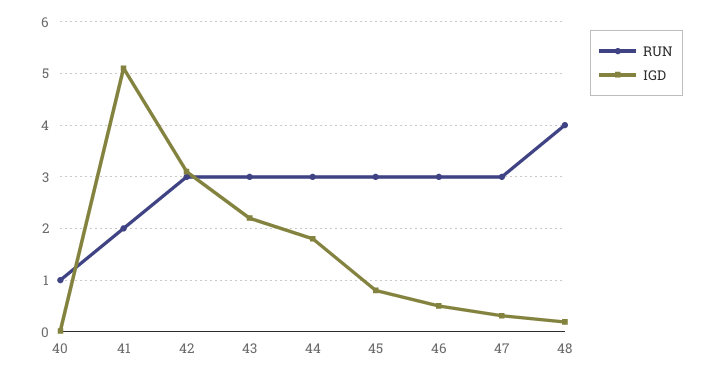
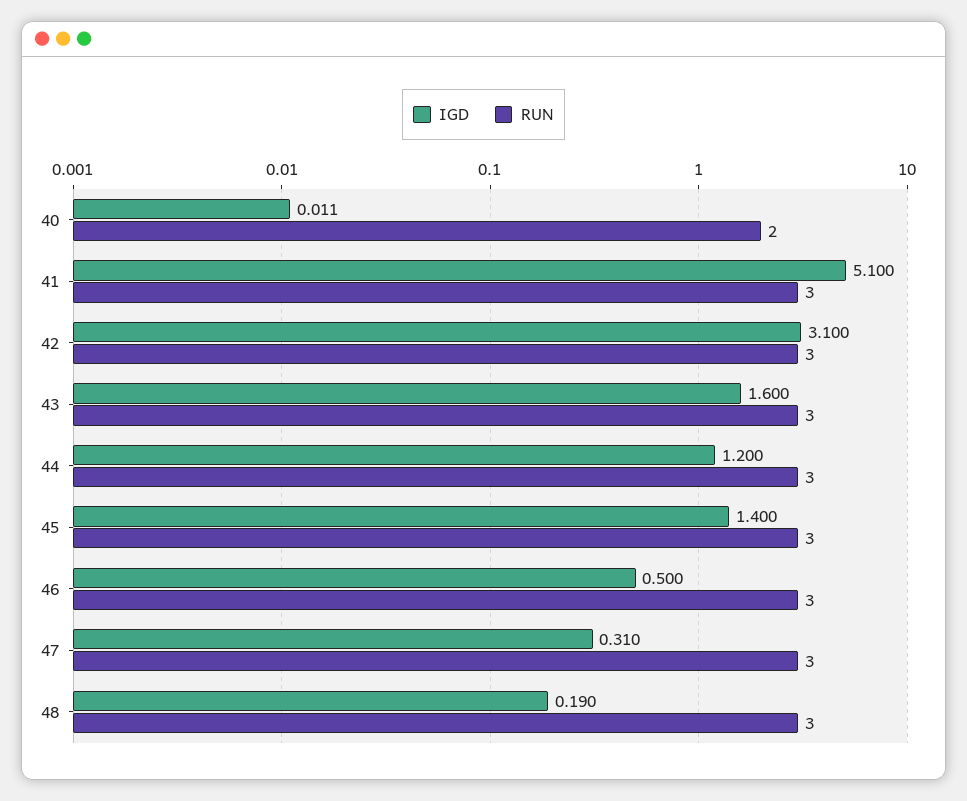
RUN, 40: 1 -> 2
RUN, 41: 2 -> 3
IGD, 43: 2.2 -> 1.6
IGD, 44: 1.8 -> 1.2
IGD, 45: 0.8 -> 1.4
RUN, 48: 4 -> 3

